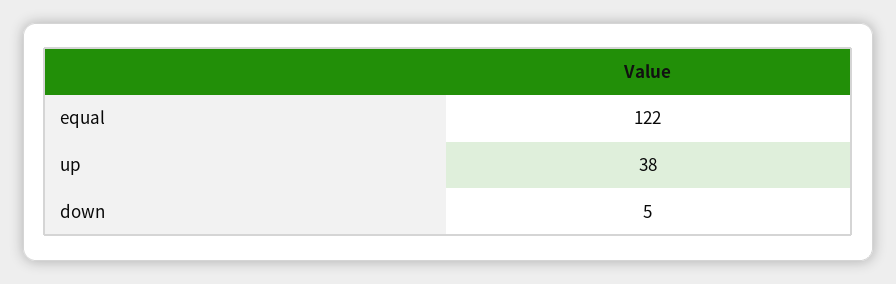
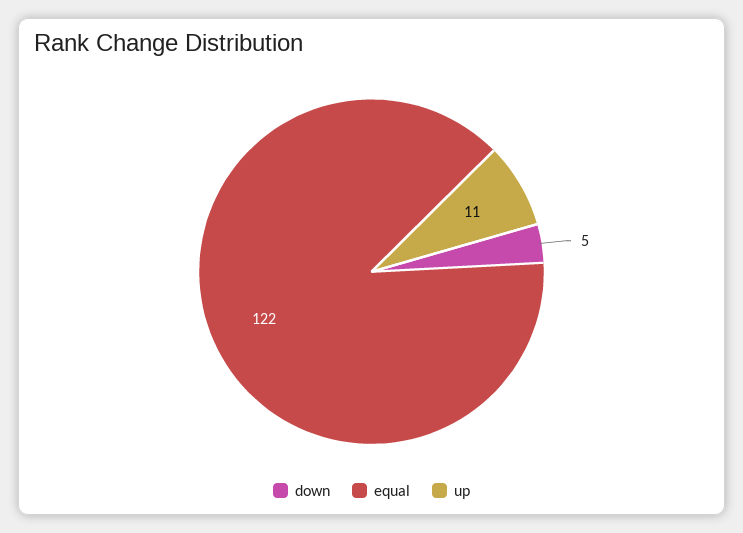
up: 38 -> 11

